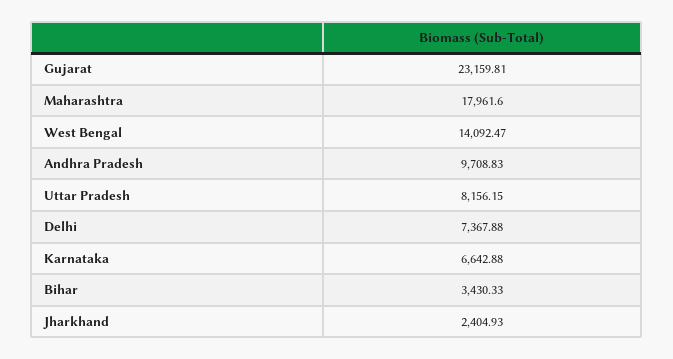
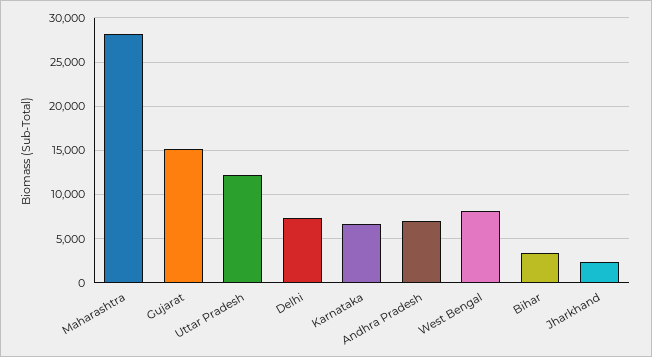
Gujarat: 23159.81 -> 15000
Maharashtra: 17961.6 -> 28000
West Bengal: 14092.47 -> 8000
Andhra Pradesh: 9708.83 -> 7000
Uttar Pradesh: 8156.15 -> 12000

